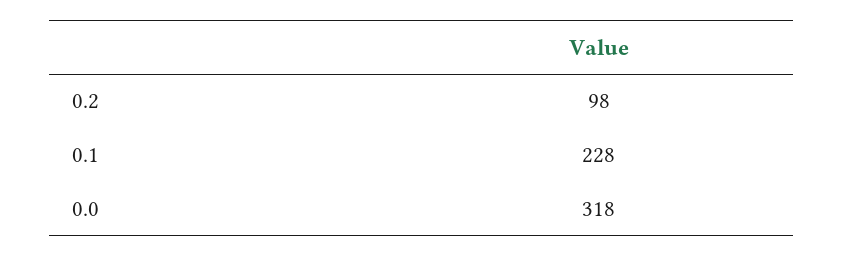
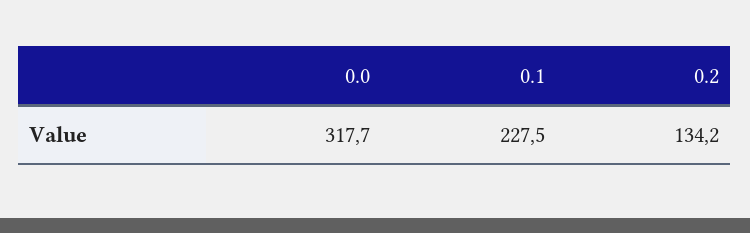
0.2: 98 -> 134.2

